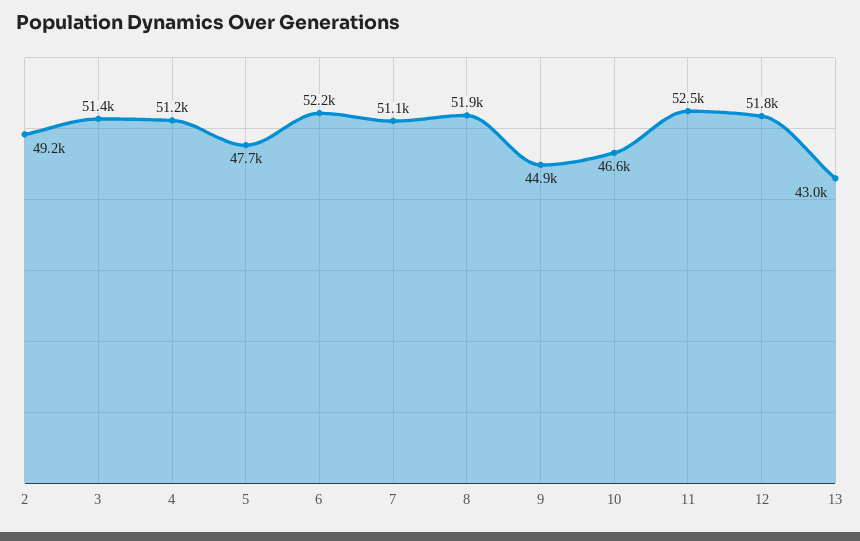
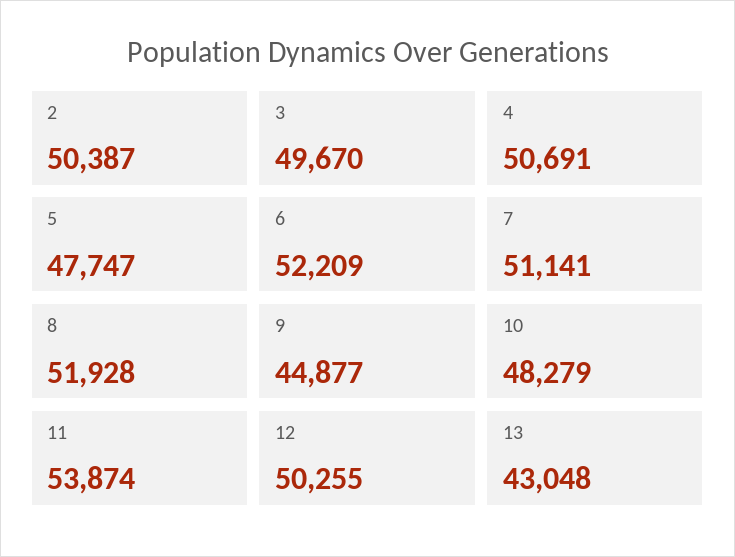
2: 49200 -> 50387
3: 51400 -> 49670
4: 51200 -> 50691
10: 46600 -> 48279
11: 52500 -> 53874
12: 51800 -> 50255

